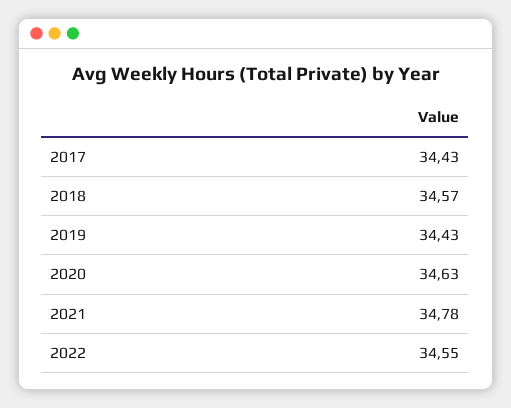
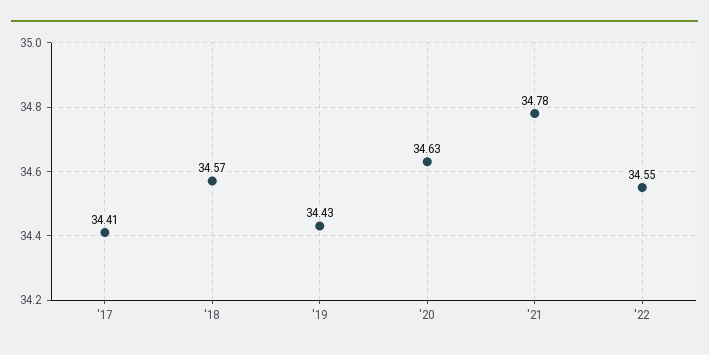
2017: 34.43 -> 34.41

